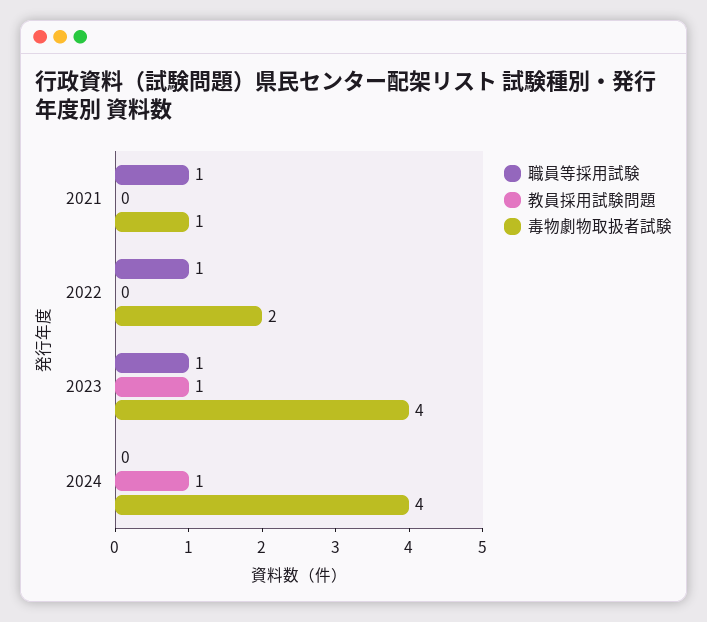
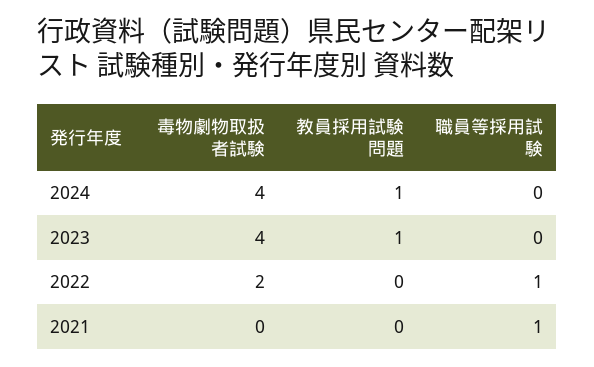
毒物劇物取扱者試験, 2021: 1 -> 0
職員等採用試験, 2023: 1 -> 0

